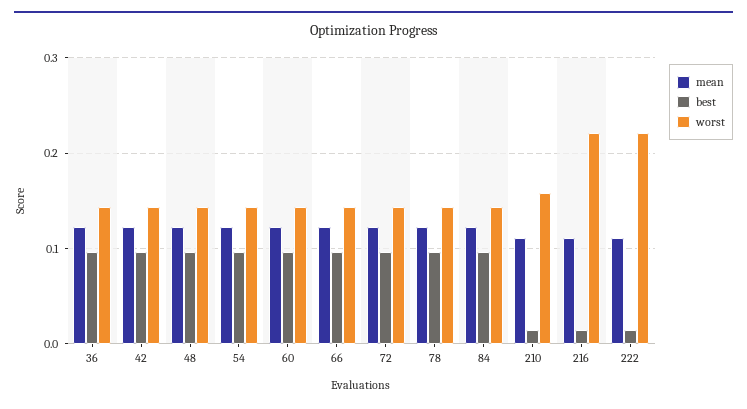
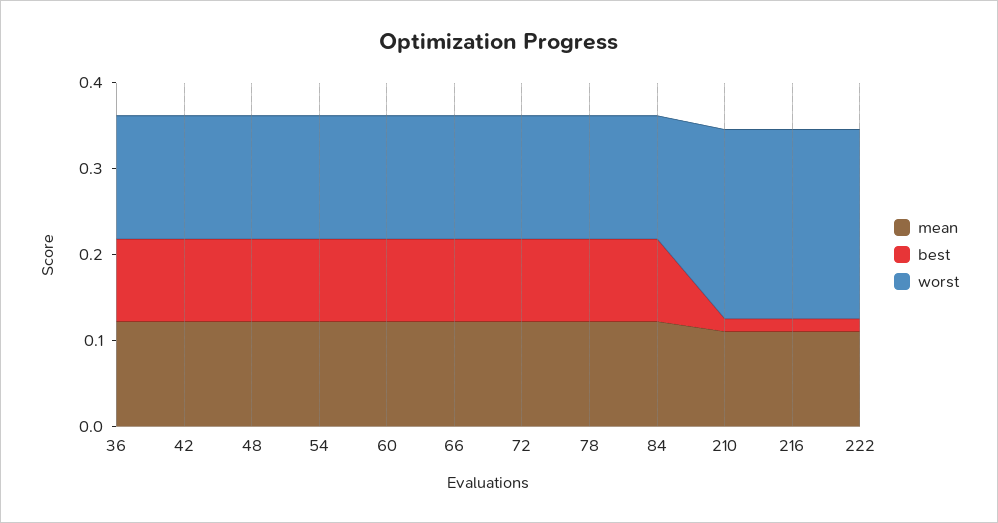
worst, 210: 0.16 -> 0.22

